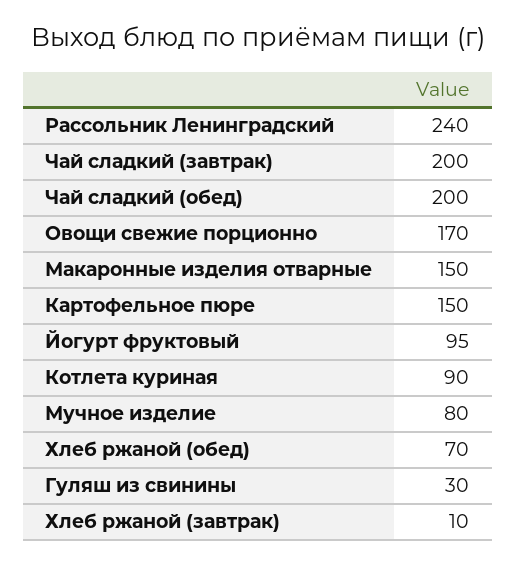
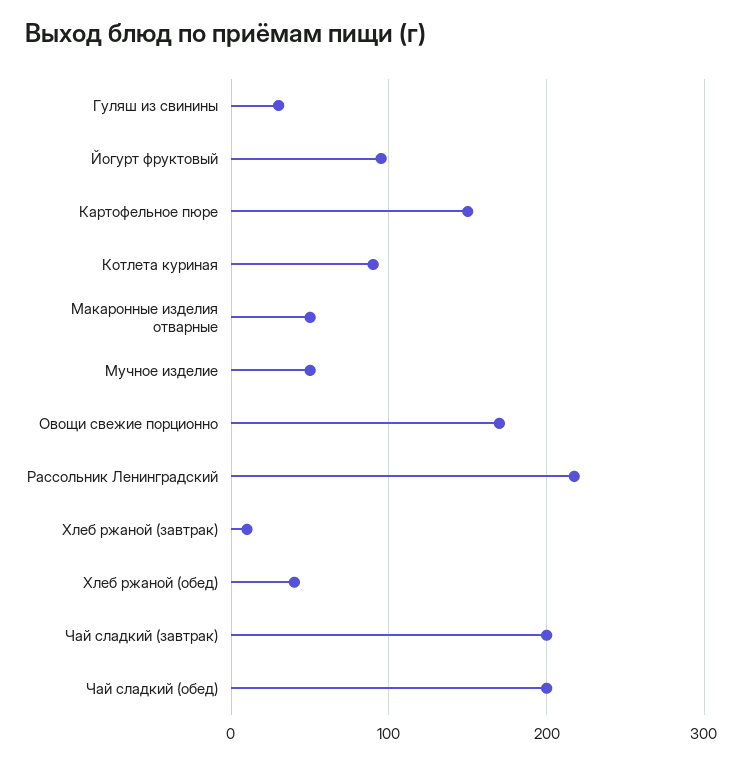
Рассольник Ленинградский: 240 -> 220
Макаронные изделия отварные: 150 -> 50
Мучное изделие: 80 -> 50
Хлеб ржаной (обед): 70 -> 40

